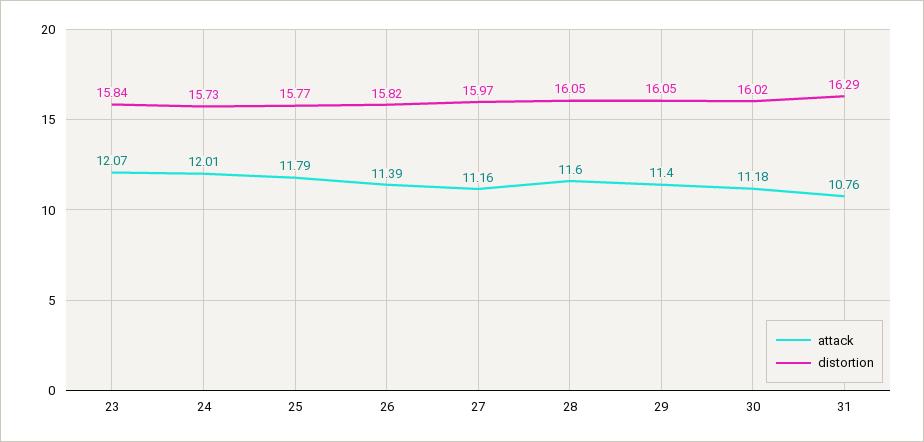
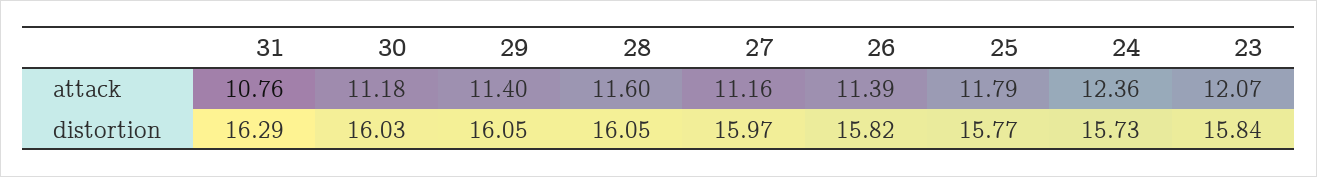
attack, 24: 12.01 -> 12.36
distortion, 30: 16.02 -> 16.03

